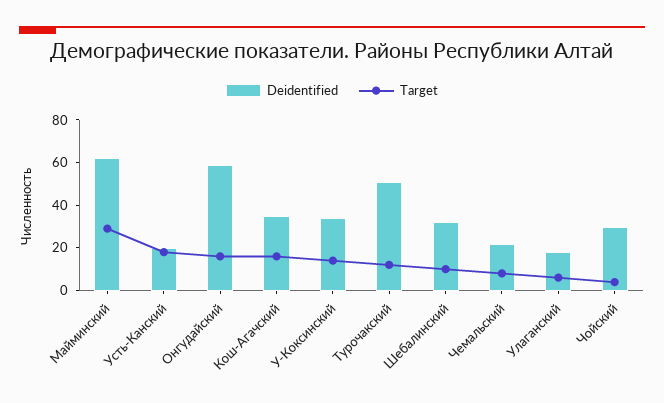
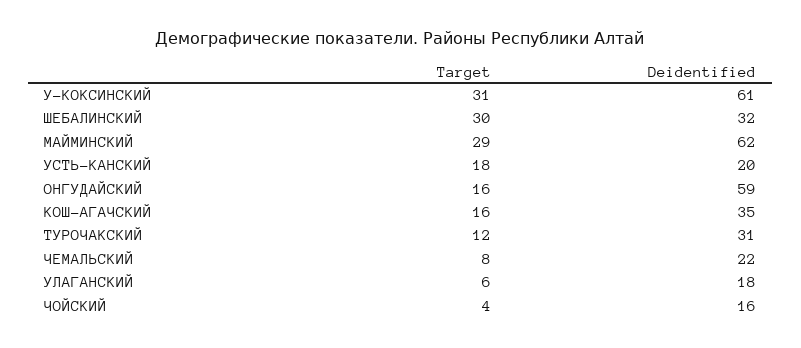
Deidentified, У-Коксинский: 35 -> 61
Target, У-Коксинский: 15 -> 31
Deidentified, Турочакский: 50 -> 31
Target, Шебалинский: 10 -> 30
Deidentified, Чойский: 30 -> 16

